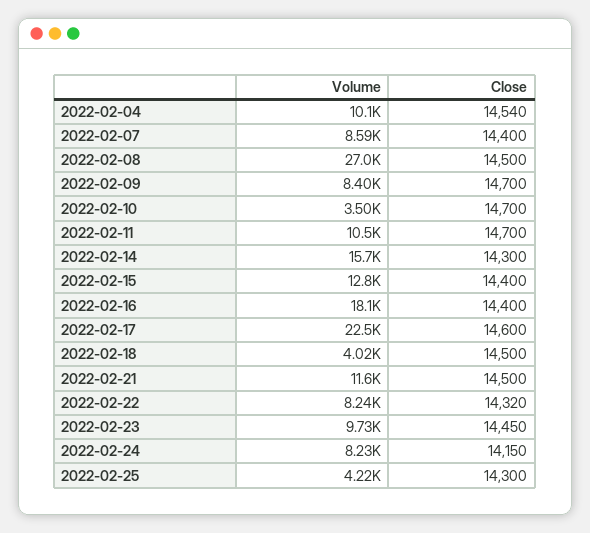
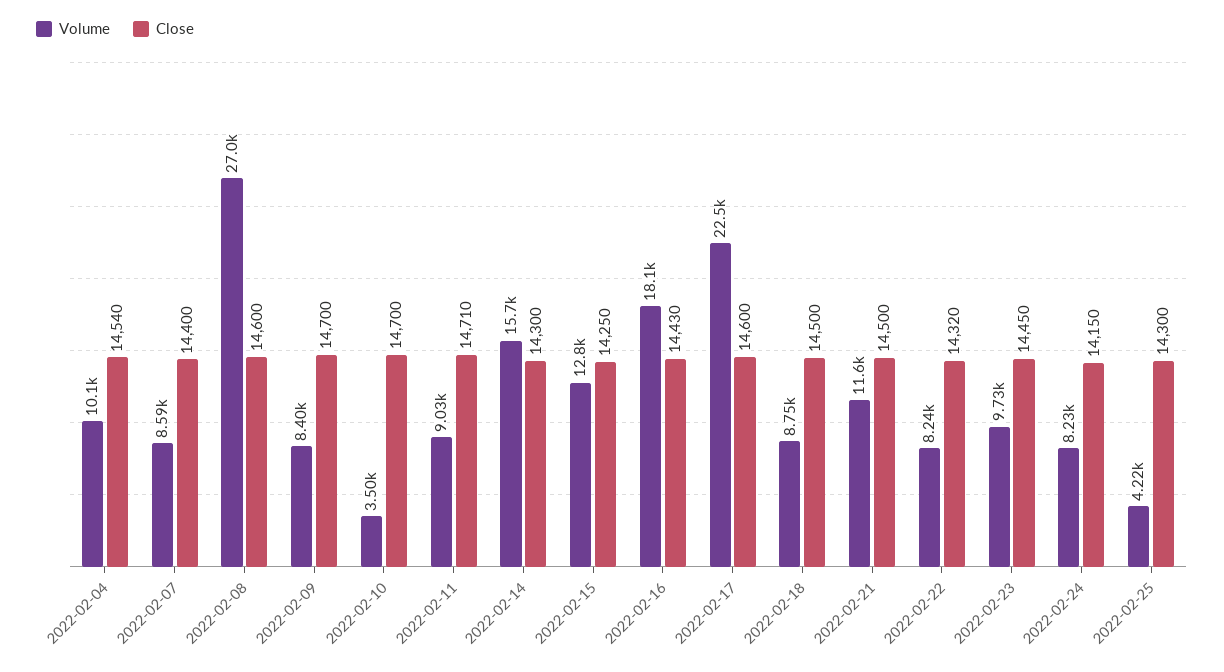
Close, 2022-02-08: 14500 -> 14600
Volume, 2022-02-11: 10500 -> 9030
Close, 2022-02-11: 14700 -> 14710
Close, 2022-02-15: 14400 -> 14250
Close, 2022-02-16: 14400 -> 14430
Volume, 2022-02-18: 4020 -> 8750

